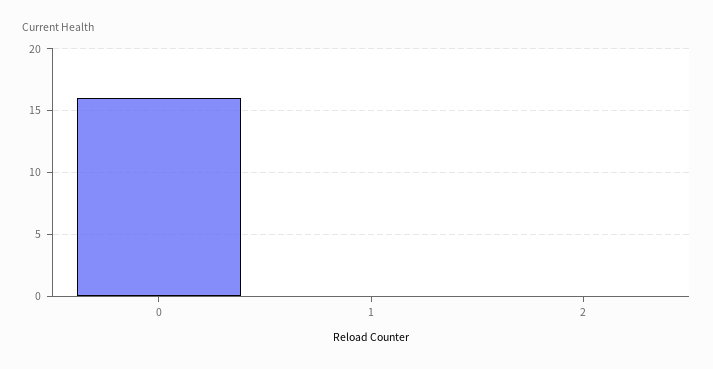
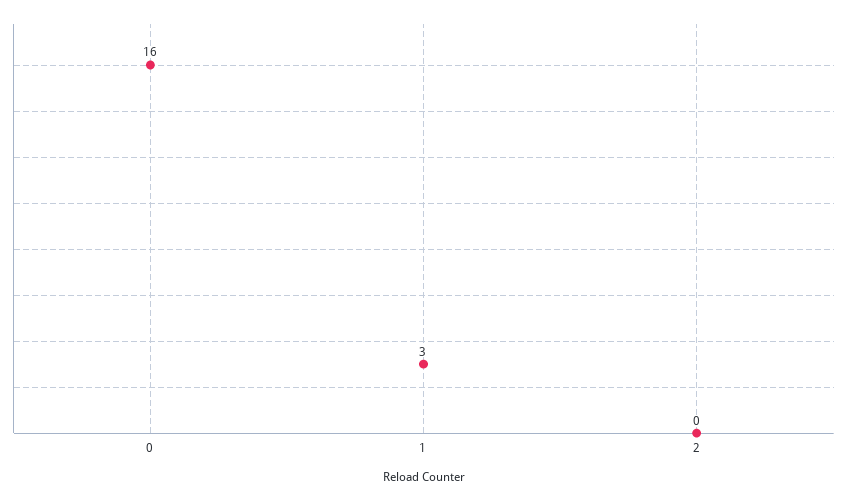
1: 0 -> 3

